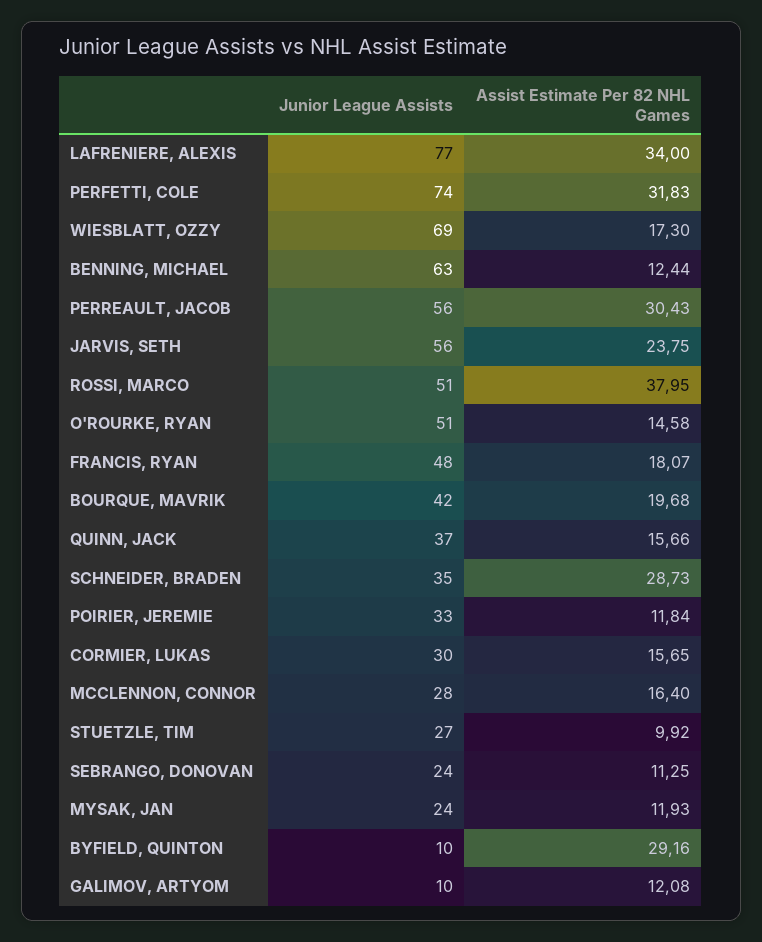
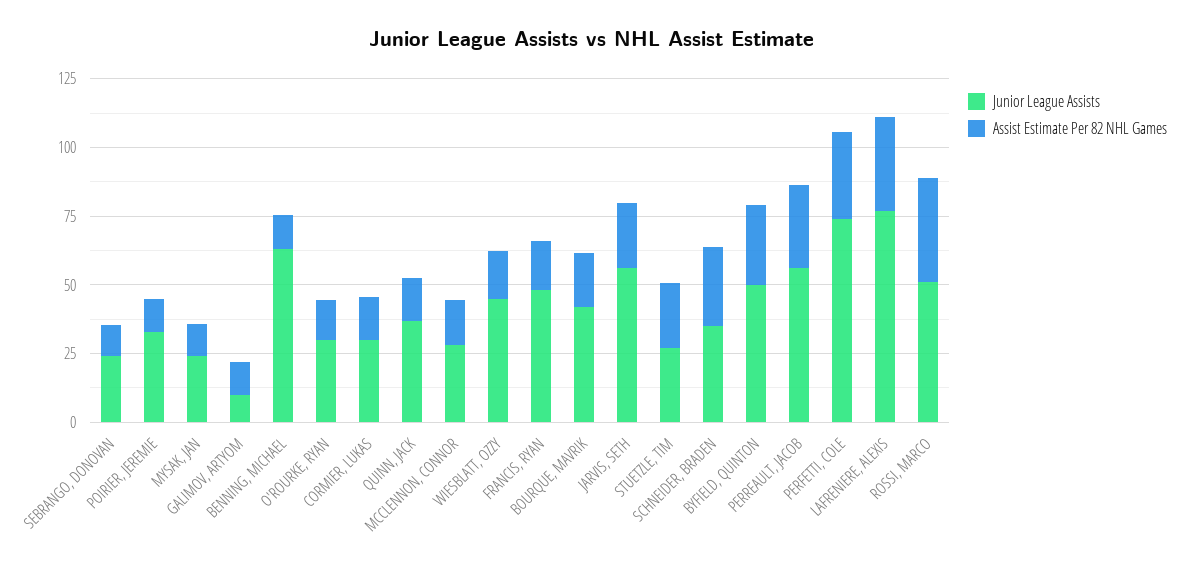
Junior League Assists, WIESBLATT, OZZY: 69 -> 45
Junior League Assists, O'ROURKE, RYAN: 51 -> 30
Assist Estimate Per 82 NHL Games, STUETZLE, TIM: 9.92 -> 25
Junior League Assists, BYFIELD, QUINTON: 10 -> 50

